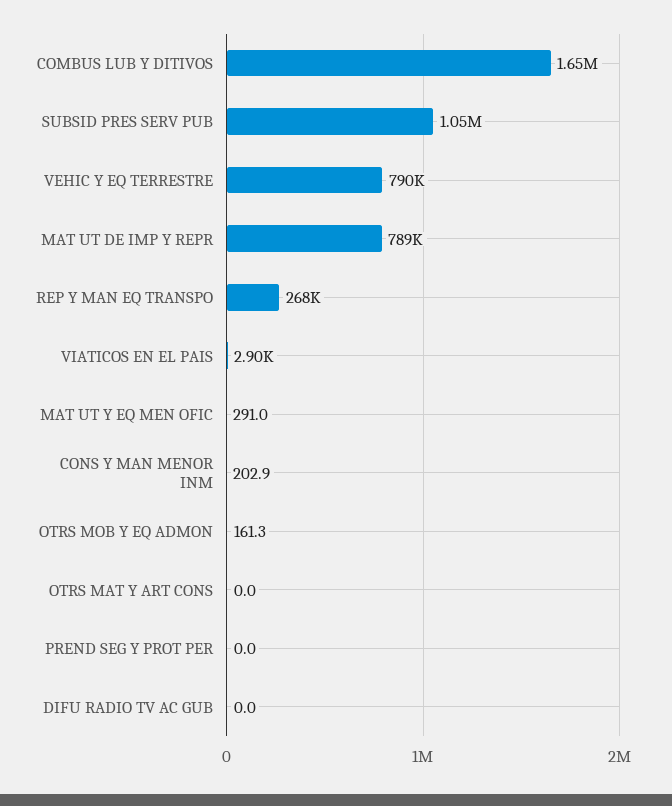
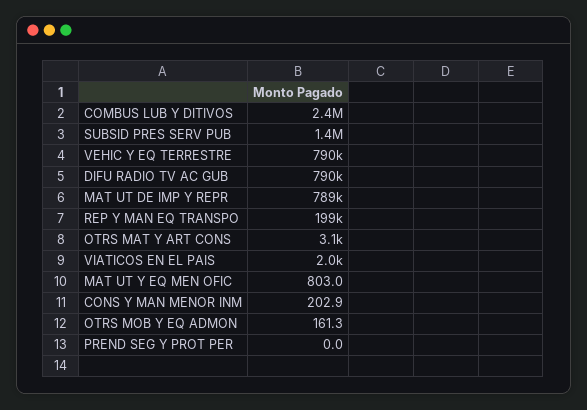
COMBUS LUB Y DITIVOS: 1650000 -> 2400000
SUBSID PRES SERV PUB: 1050000 -> 1400000
REP Y MAN EQ TRANSPO: 268000 -> 199000
VIATICOS EN EL PAIS: 2900 -> 2000
MAT UT Y EQ MEN OFIC: 291 -> 803
OTRS MAT Y ART CONS: 0 -> 3100
DIFU RADIO TV AC GUB: 0 -> 790000

